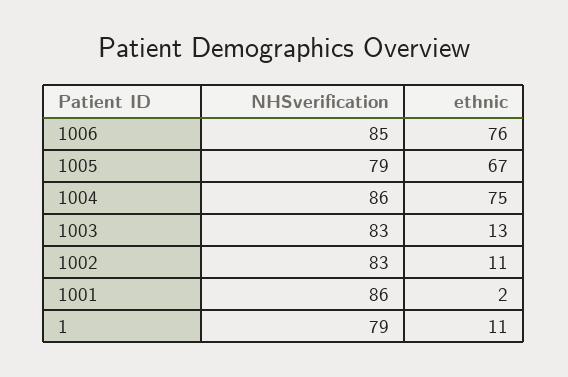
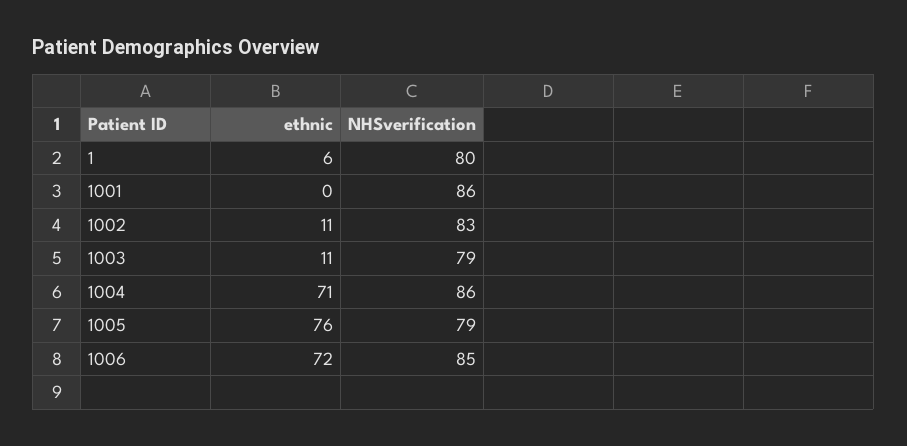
ethnic, 1006: 76 -> 72
ethnic, 1005: 67 -> 76
ethnic, 1004: 75 -> 71
NHSverification, 1003: 83 -> 79
ethnic, 1003: 13 -> 11
ethnic, 1001: 2 -> 0
NHSverification, 1: 79 -> 80
ethnic, 1: 11 -> 6

